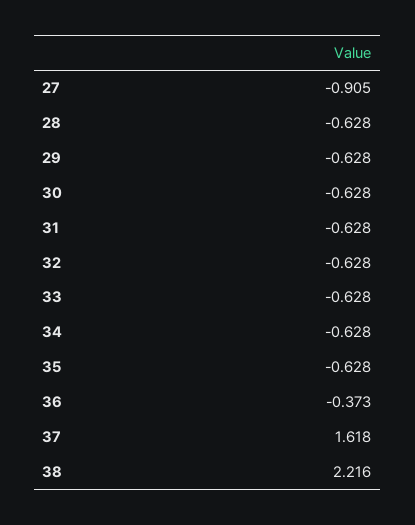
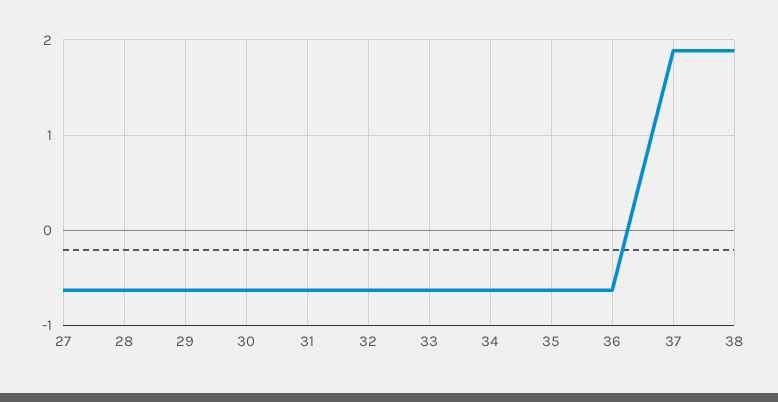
27: -0.905 -> -0.6
36: -0.373 -> -0.6
37: 1.618 -> 1.9
38: 2.216 -> 1.9

